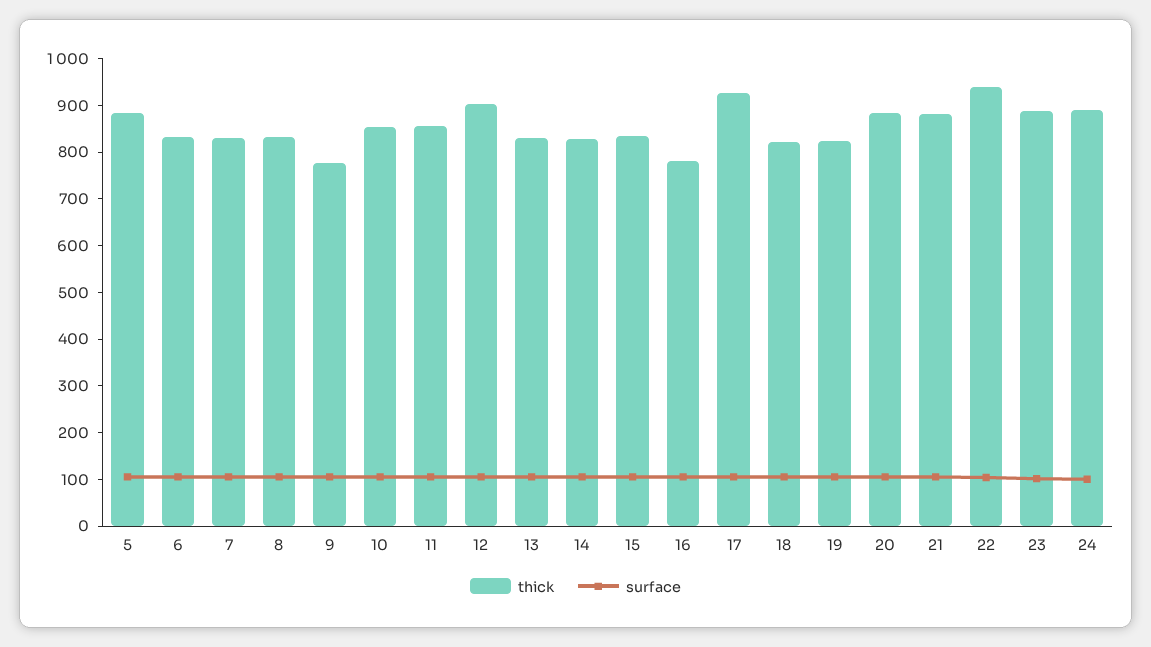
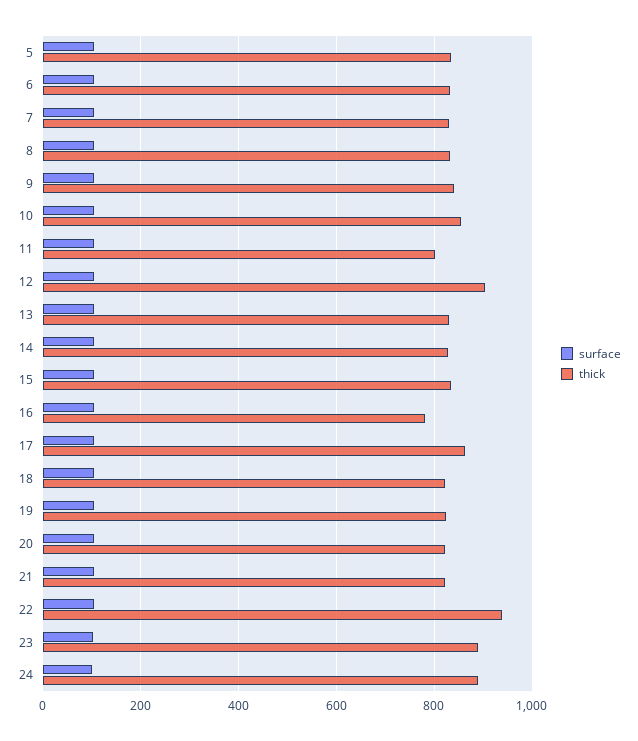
thick, 5: 880 -> 840
thick, 9: 780 -> 840
thick, 11: 860 -> 800
thick, 17: 920 -> 860
thick, 20: 880 -> 820
thick, 21: 880 -> 820

